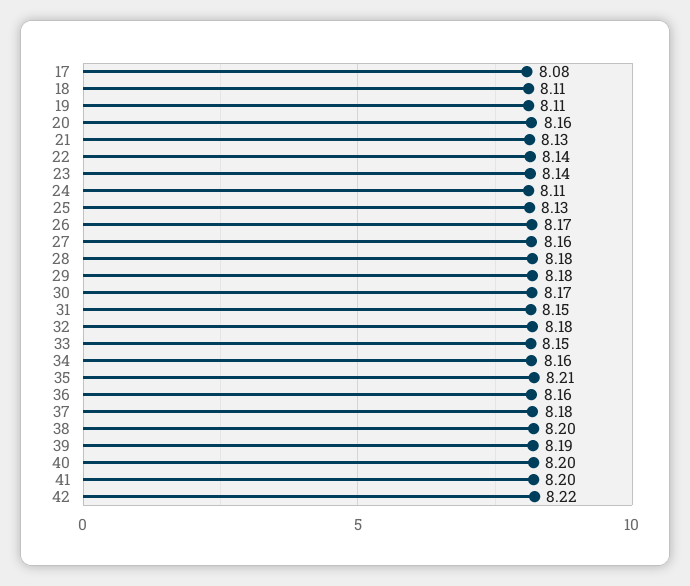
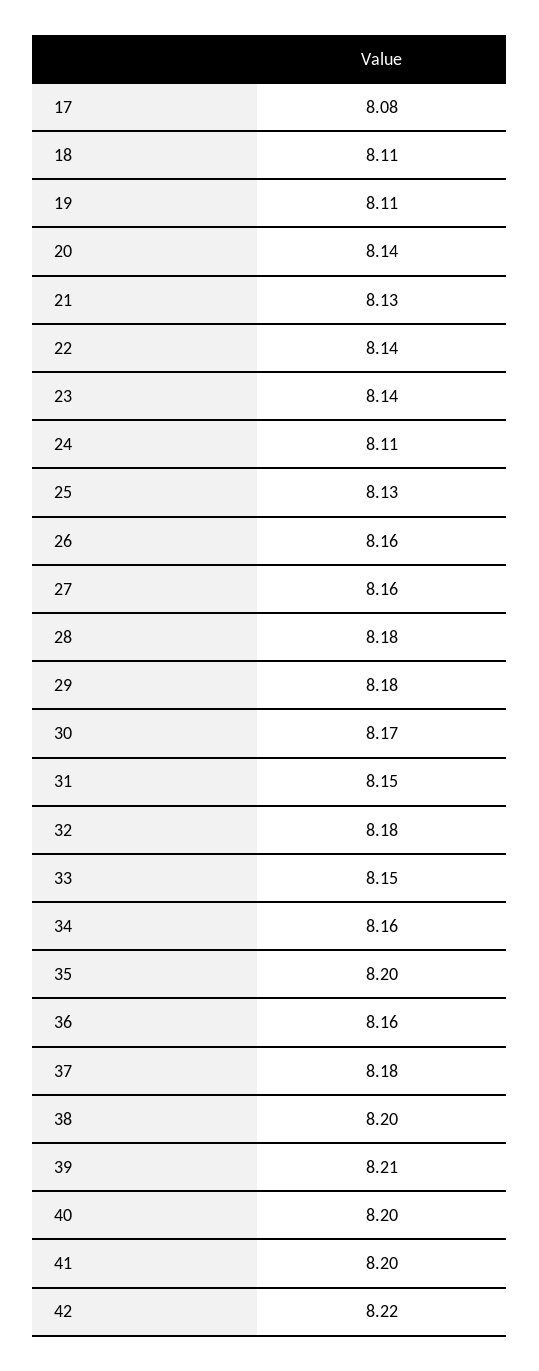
20: 8.16 -> 8.14
26: 8.17 -> 8.16
35: 8.21 -> 8.2
39: 8.19 -> 8.21

